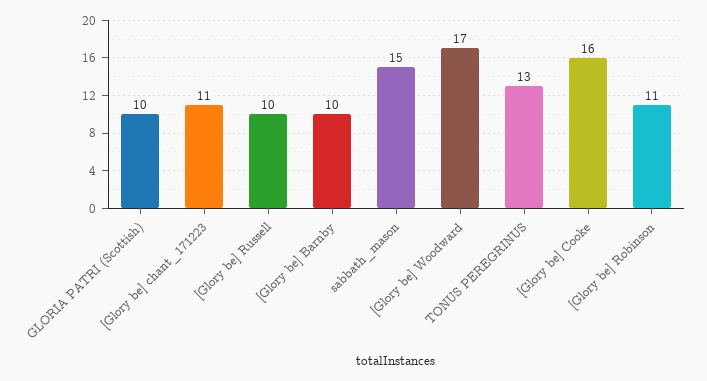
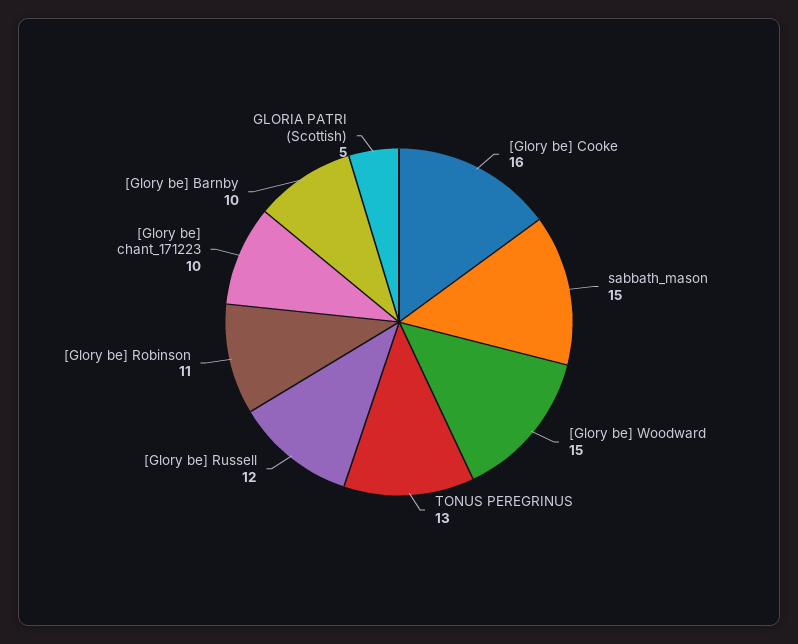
GLORIA PATRI (Scottish): 10 -> 5
[Glory be] chant_171223: 11 -> 10
[Glory be] Russell: 10 -> 12
[Glory be] Woodward: 17 -> 15

